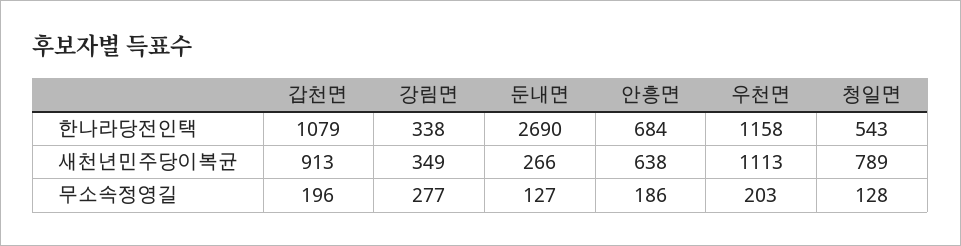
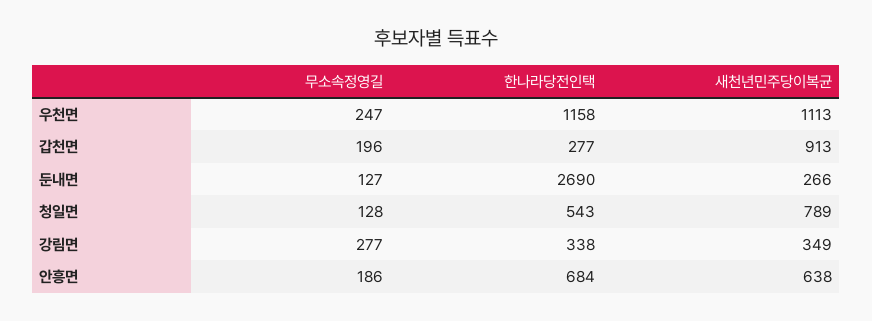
갑천면, 한나라당전인택: 1079 -> 277
우천면, 무소속정영길: 203 -> 247

